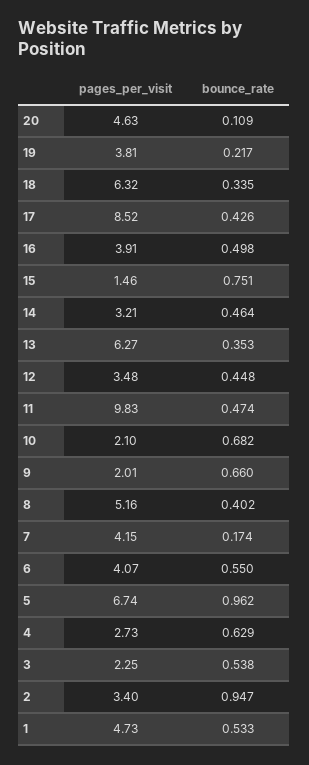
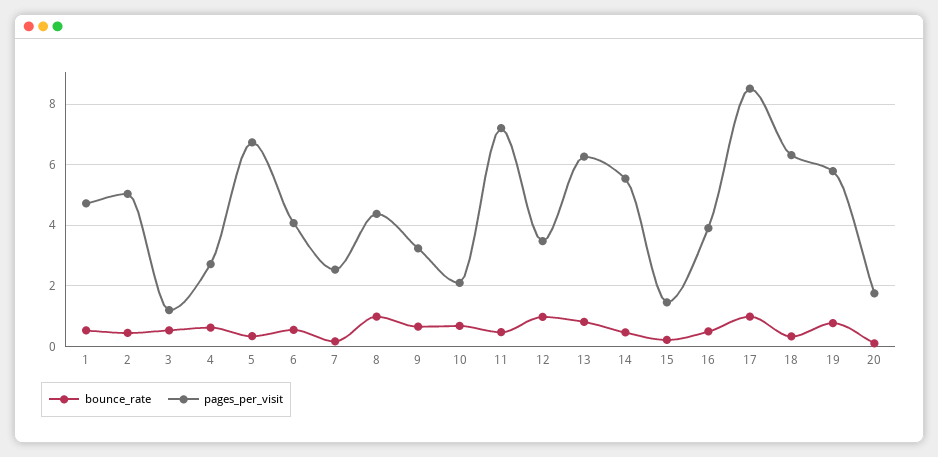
pages_per_visit, 20: 4.63 -> 1.8
pages_per_visit, 19: 3.81 -> 5.8
bounce_rate, 19: 0.217 -> 0.8
bounce_rate, 17: 0.426 -> 1
bounce_rate, 15: 0.751 -> 0.2
pages_per_visit, 14: 3.21 -> 5.6
bounce_rate, 13: 0.353 -> 0.8
bounce_rate, 12: 0.448 -> 1
pages_per_visit, 11: 9.83 -> 7.2
pages_per_visit, 9: 2.01 -> 3.2
pages_per_visit, 8: 5.16 -> 4.4
bounce_rate, 8: 0.402 -> 1
pages_per_visit, 7: 4.15 -> 2.6
bounce_rate, 5: 0.962 -> 0.4
pages_per_visit, 3: 2.25 -> 1.2
pages_per_visit, 2: 3.4 -> 5
bounce_rate, 2: 0.947 -> 0.4

